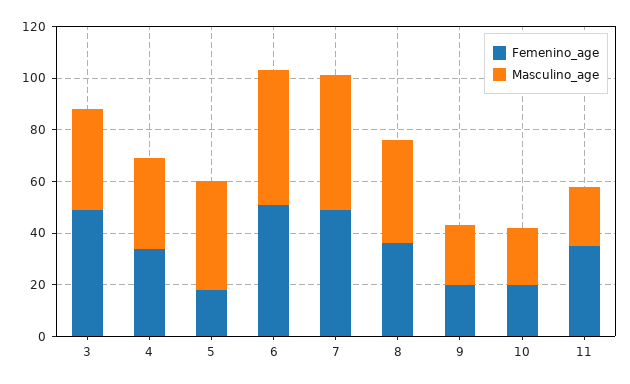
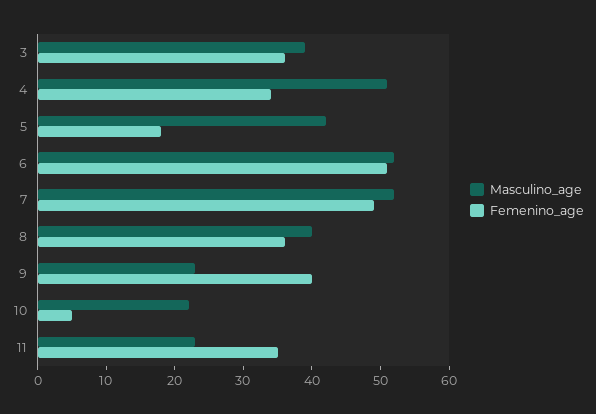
Femenino_age, 3: 50 -> 35
Masculino_age, 4: 35 -> 50
Femenino_age, 9: 20 -> 40
Femenino_age, 10: 20 -> 5

